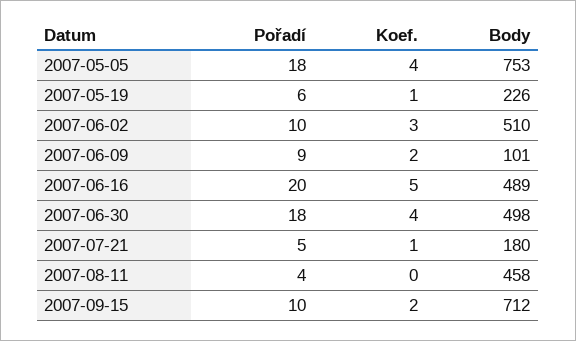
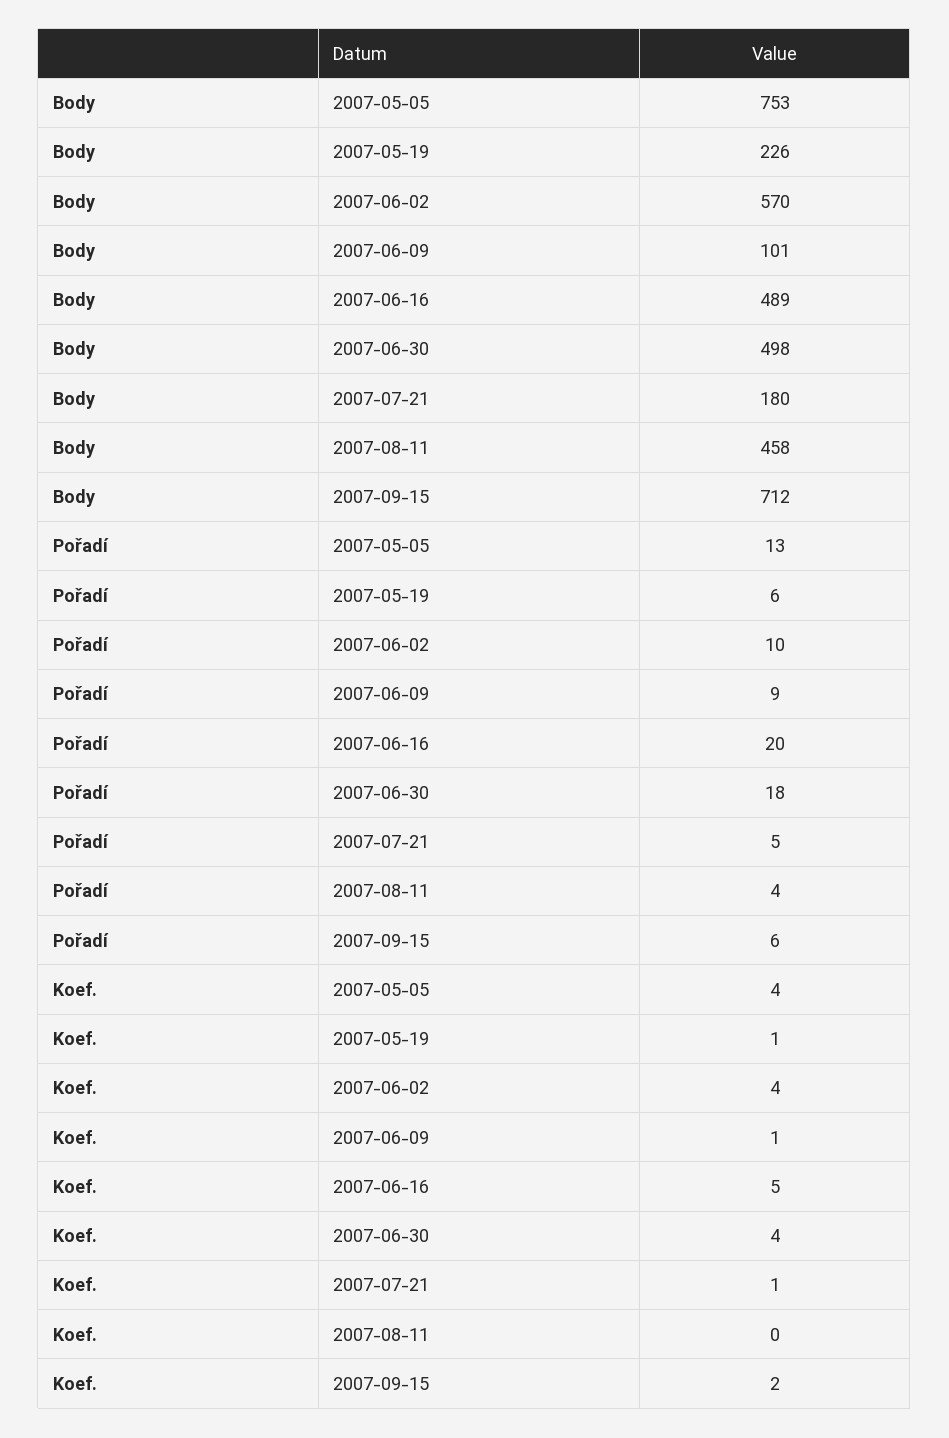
Pořadí, 2007-05-05: 18 -> 13
Koef., 2007-06-02: 3 -> 4
Body, 2007-06-02: 510 -> 570
Koef., 2007-06-09: 2 -> 1
Pořadí, 2007-09-15: 10 -> 6

